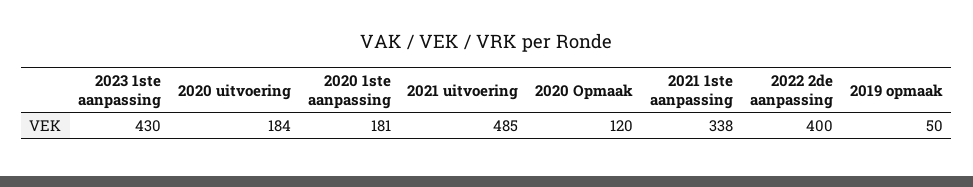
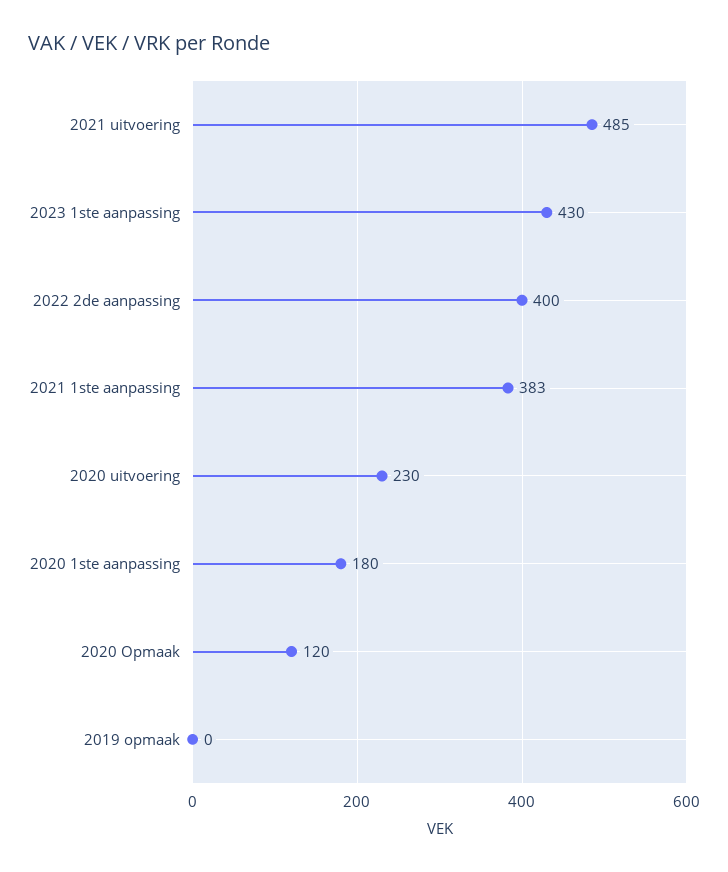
2020 uitvoering: 184 -> 230
2020 1ste aanpassing: 181 -> 180
2021 1ste aanpassing: 338 -> 383
2019 opmaak: 50 -> 0

